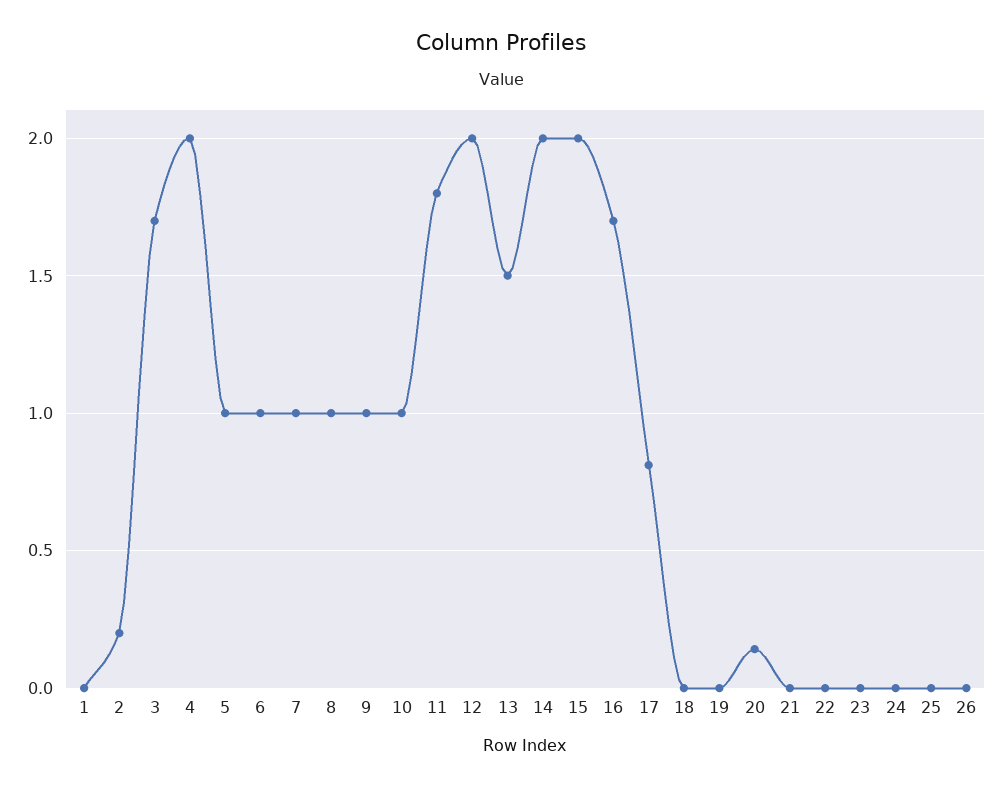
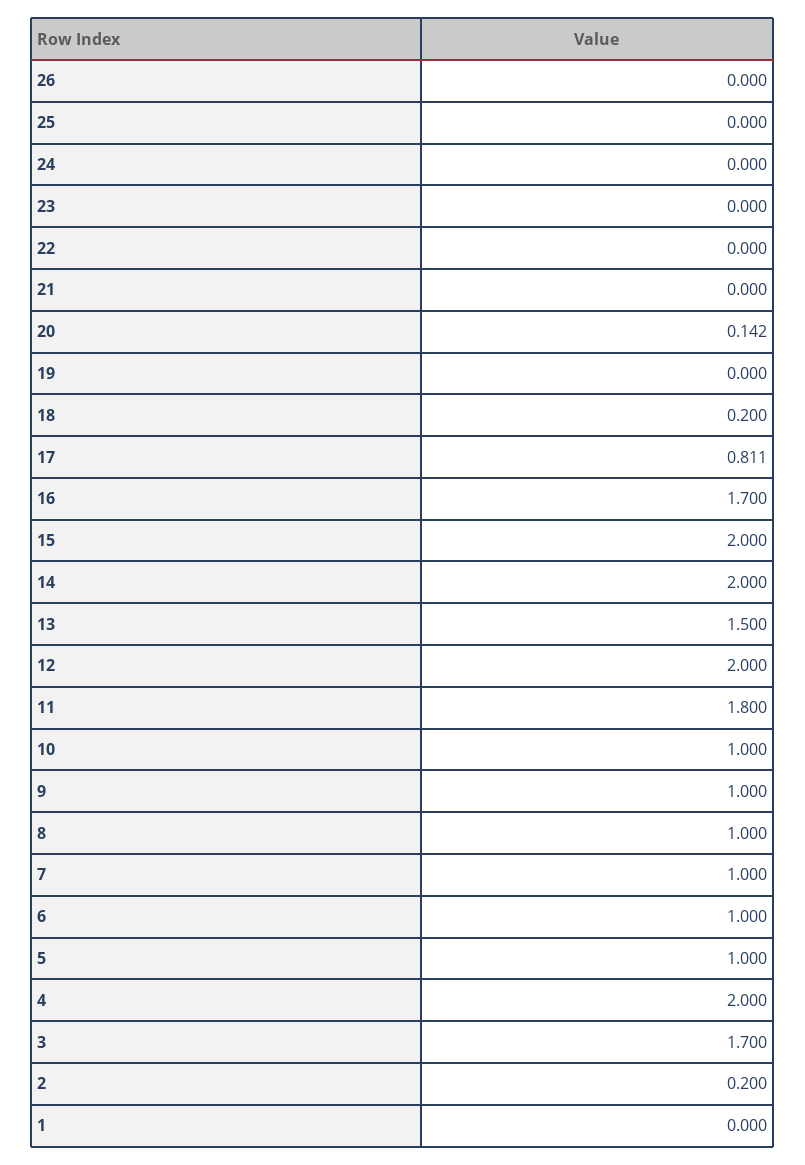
18: 0 -> 0.2

